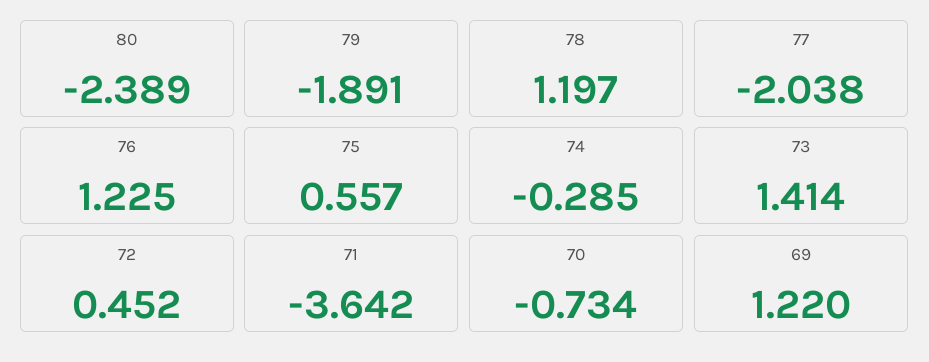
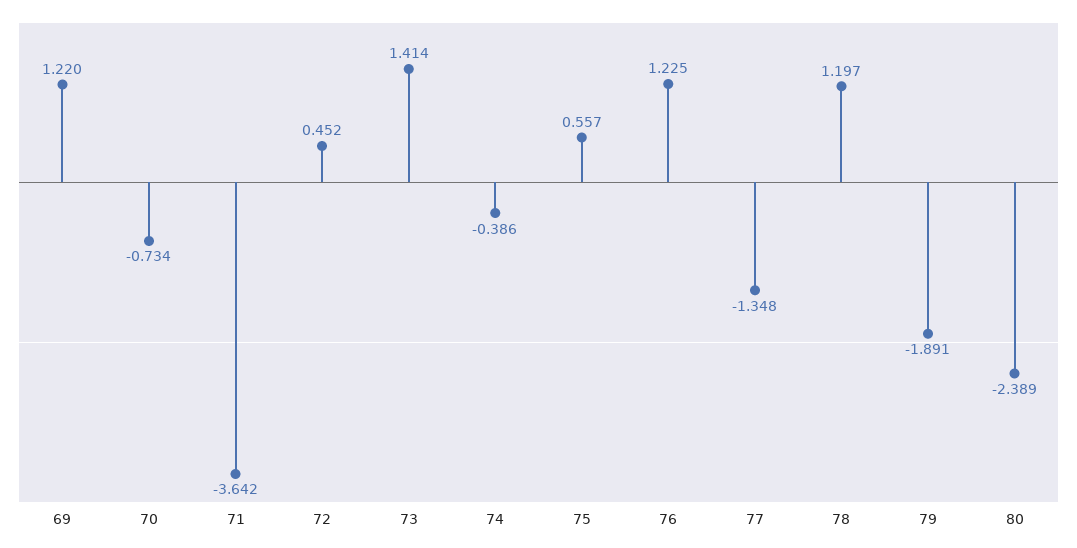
77: -2.038 -> -1.348
74: -0.285 -> -0.386

